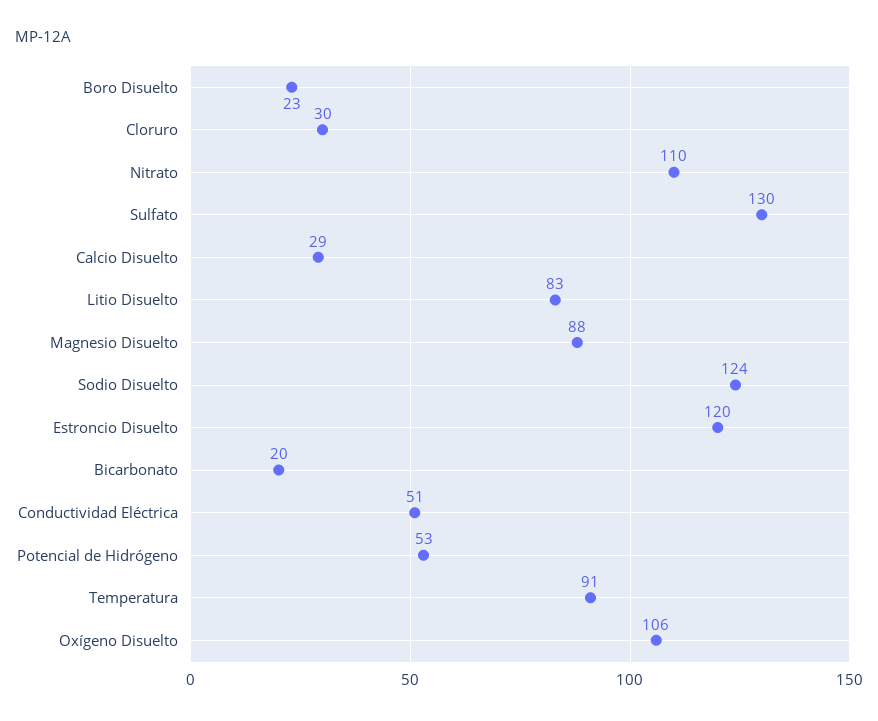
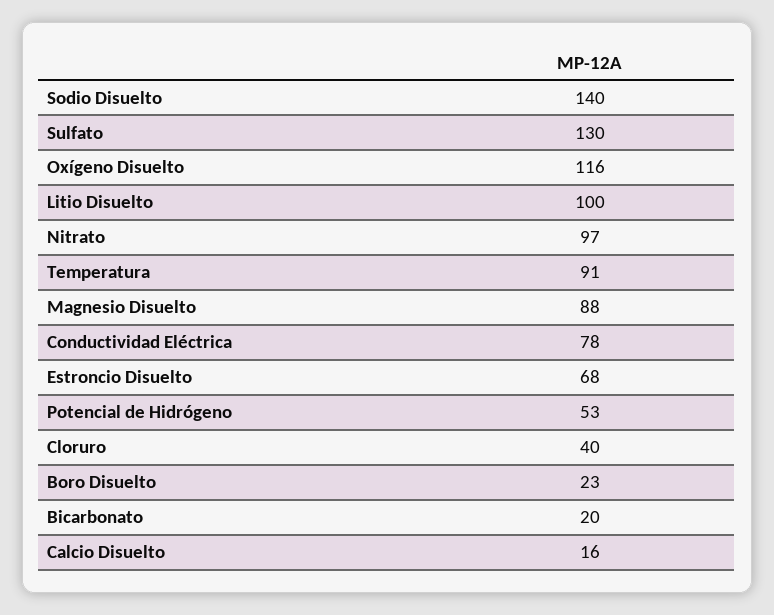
Cloruro: 30 -> 40
Nitrato: 110 -> 97
Calcio Disuelto: 29 -> 16
Litio Disuelto: 83 -> 100
Sodio Disuelto: 124 -> 140
Estroncio Disuelto: 120 -> 68
Conductividad Eléctrica: 51 -> 78
Oxígeno Disuelto: 106 -> 116

